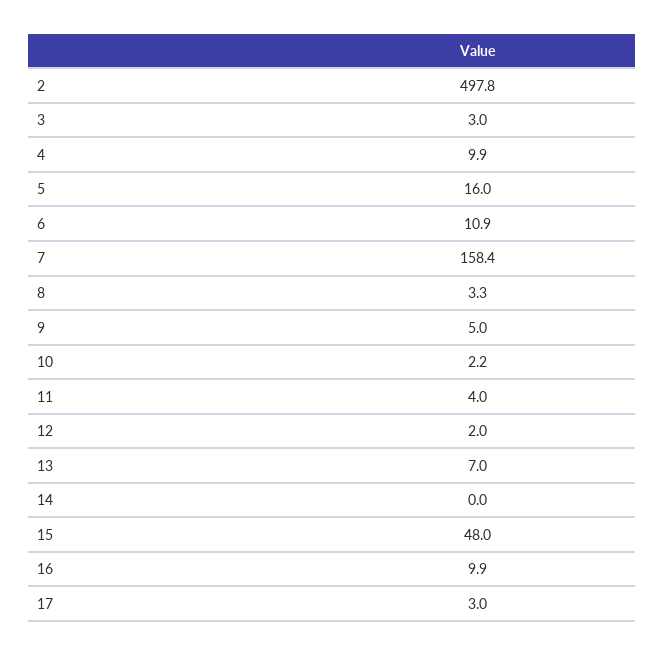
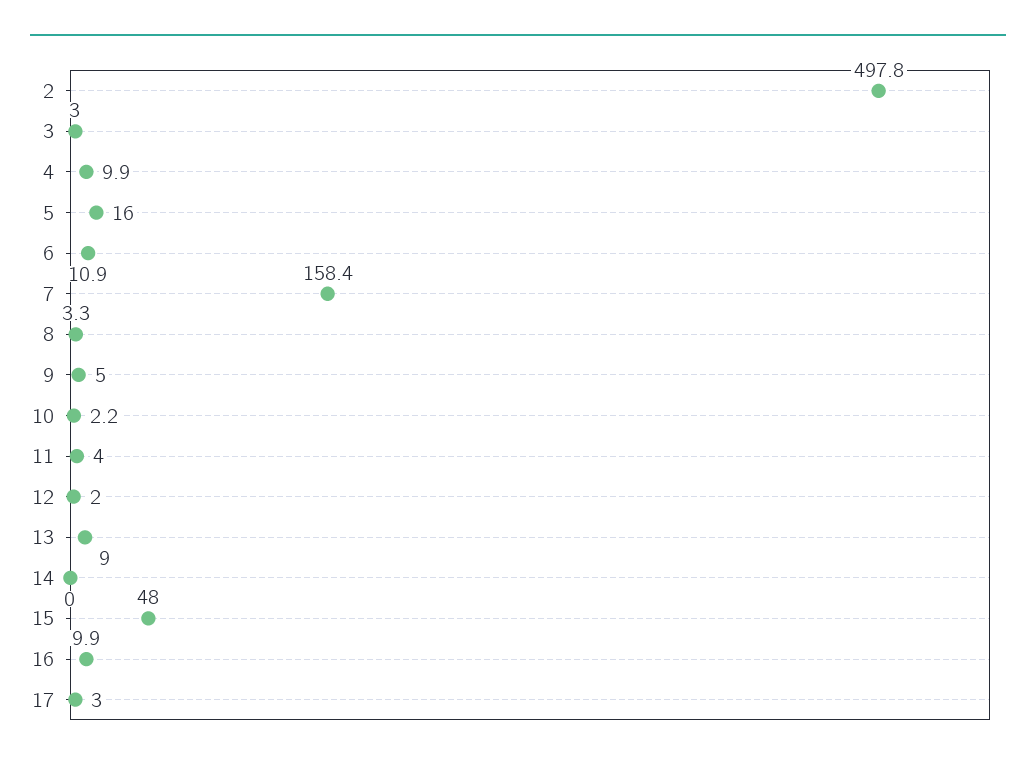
13: 7 -> 9

